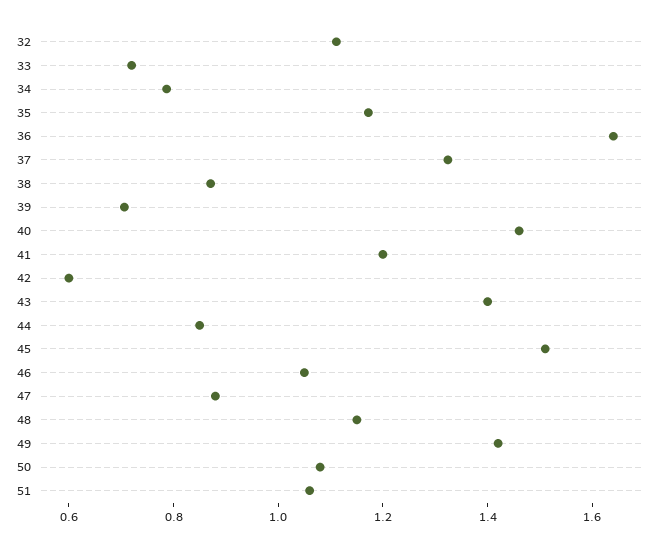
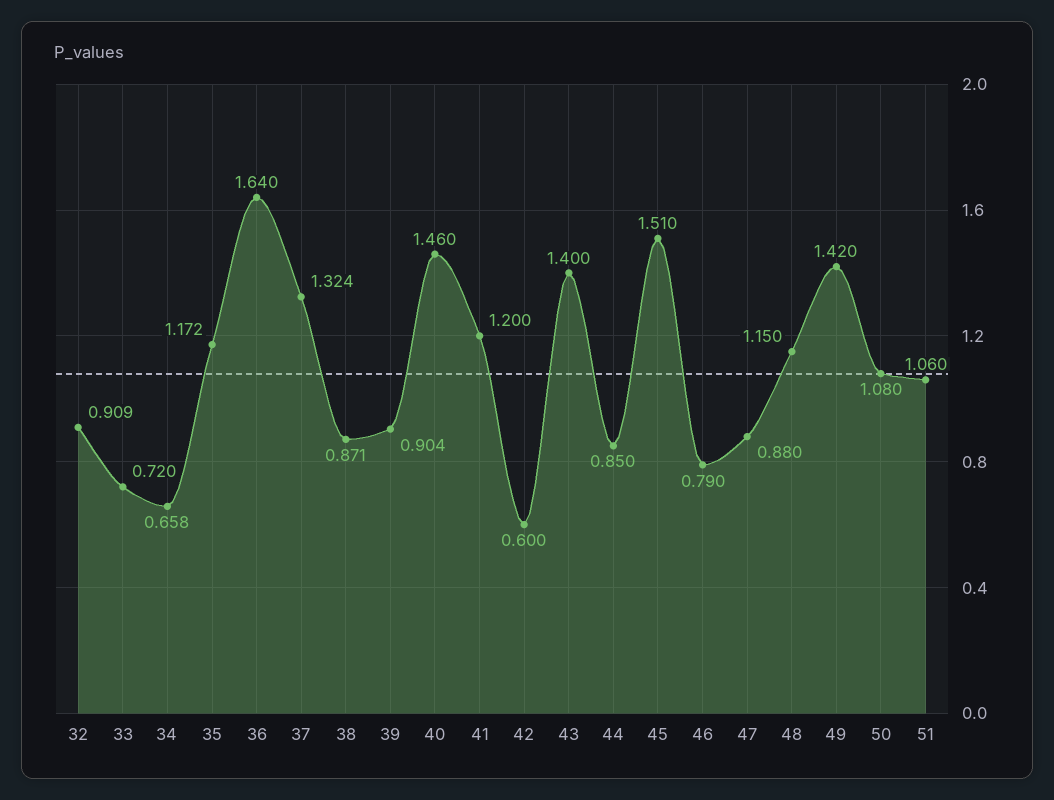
32: 1.1 -> 0.909
34: 0.8 -> 0.658
39: 0.7 -> 0.904
46: 1.05 -> 0.79

